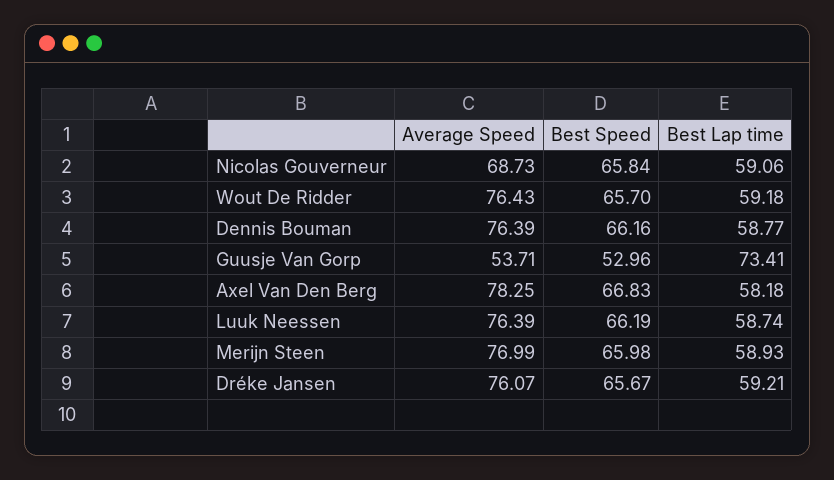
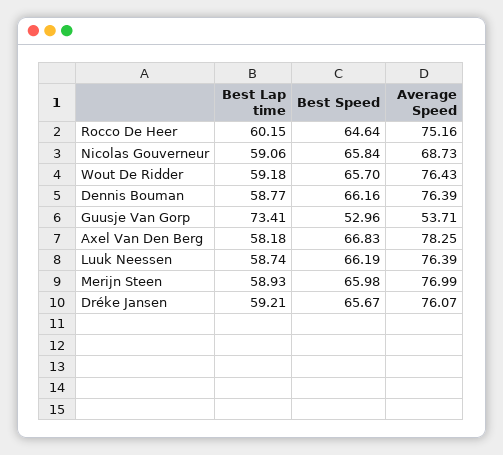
Best Lap time, Rocco De Heer: none -> 60.15
Best Speed, Rocco De Heer: none -> 64.64
Average Speed, Rocco De Heer: none -> 75.16

